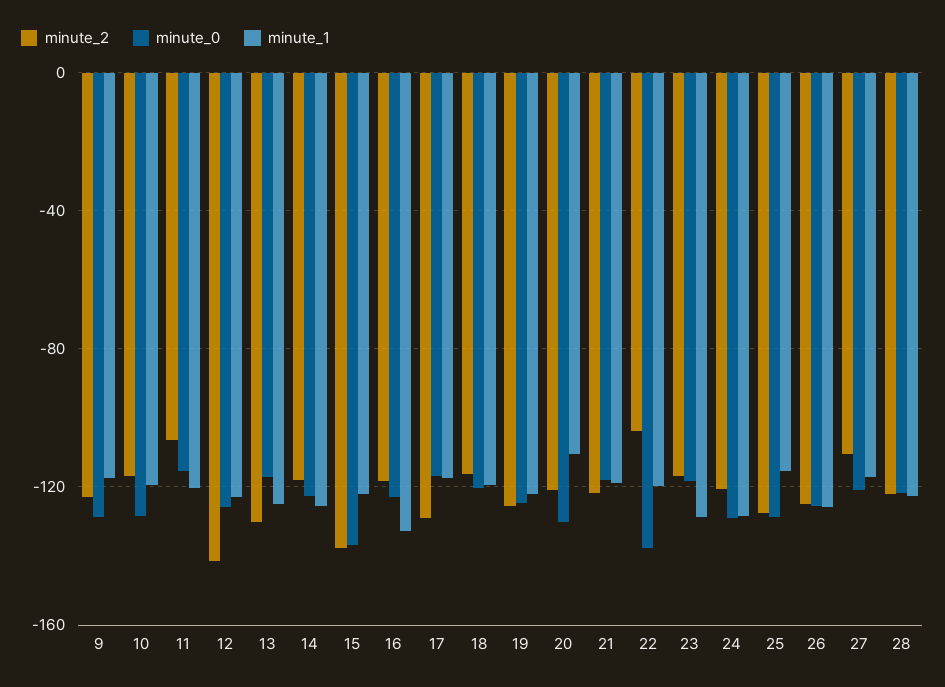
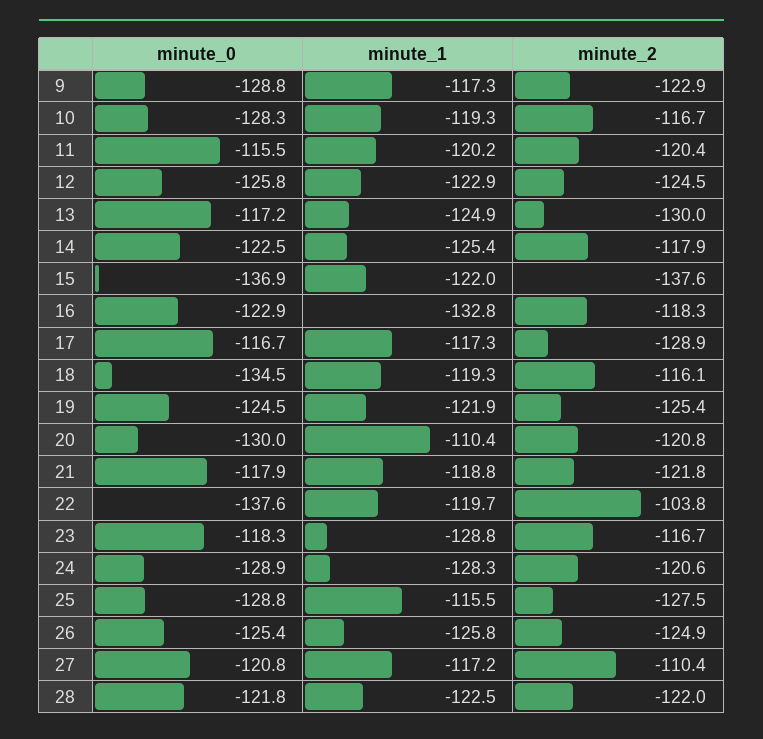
minute_2, 11: -105 -> -120.4
minute_2, 12: -140 -> -124.5
minute_0, 18: -120 -> -134.5

